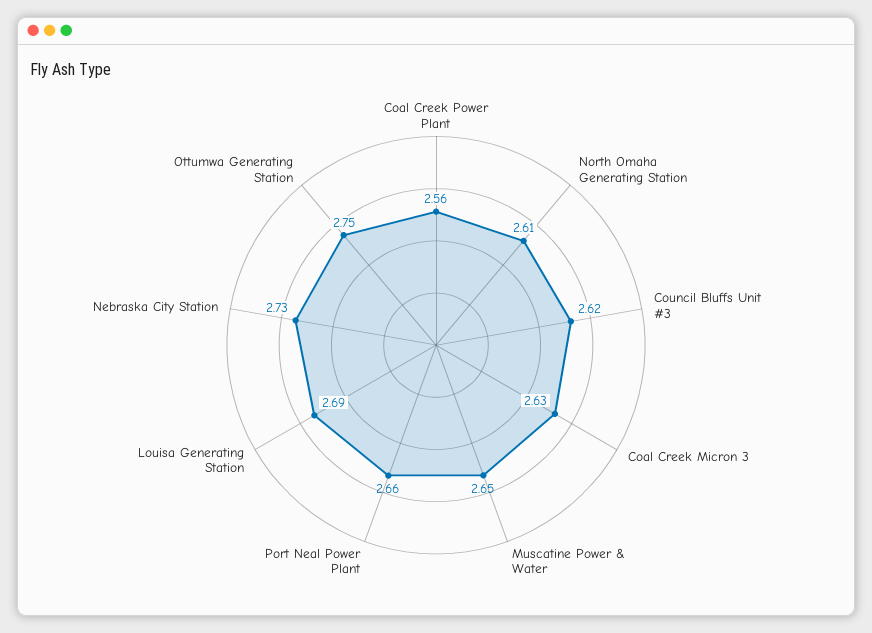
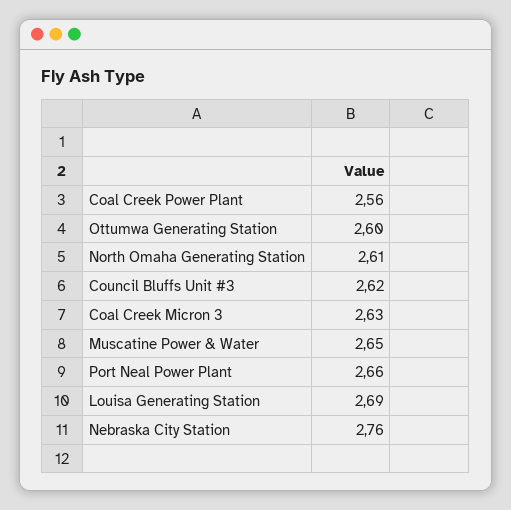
Nebraska City Station: 2.73 -> 2.76
Ottumwa Generating Station: 2.75 -> 2.6

